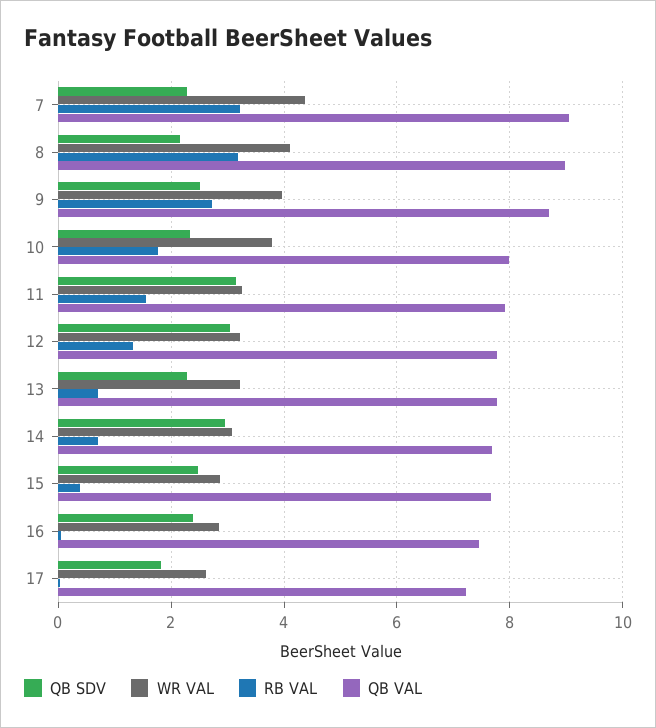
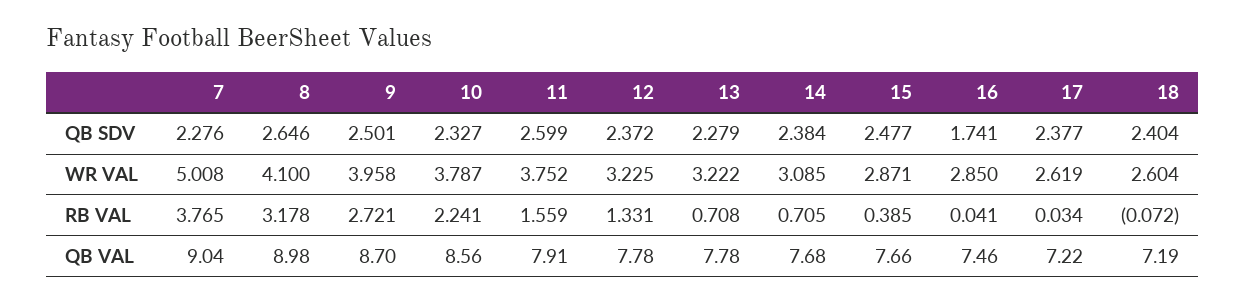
WR VAL, 7: 4.4 -> 5.008
RB VAL, 7: 3.2 -> 3.765
QB SDV, 8: 2.2 -> 2.646
RB VAL, 10: 1.8 -> 2.241
QB VAL, 10: 8 -> 8.56
QB SDV, 11: 3.2 -> 2.599
WR VAL, 11: 3.2 -> 3.752
QB SDV, 12: 3 -> 2.372
QB SDV, 14: 3 -> 2.384
QB SDV, 16: 2.4 -> 1.741
QB SDV, 17: 1.8 -> 2.377
QB SDV, 18: none -> 2.404
WR VAL, 18: none -> 2.604
RB VAL, 18: none -> -0.072
QB VAL, 18: none -> 7.19

